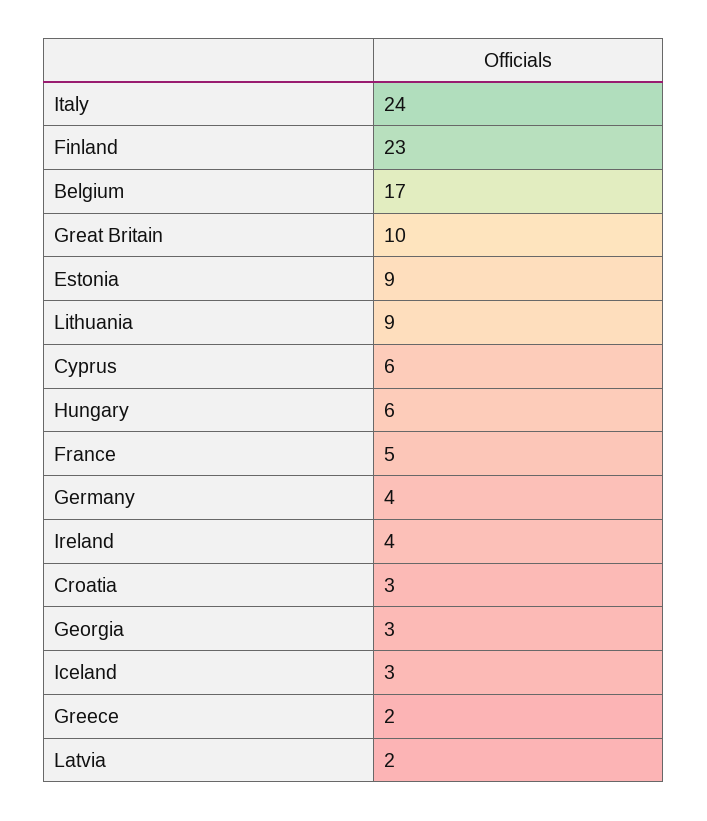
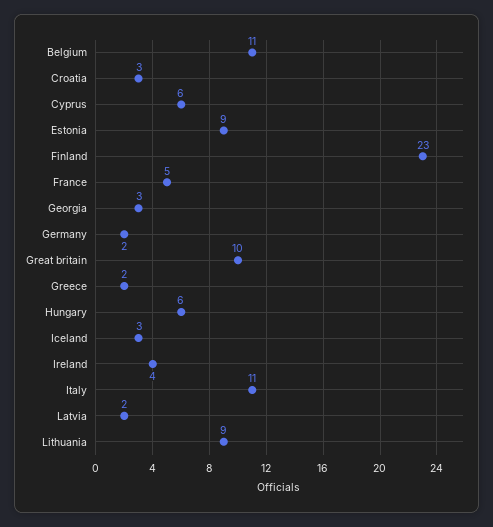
Italy: 24 -> 11
Belgium: 17 -> 11
Germany: 4 -> 2

